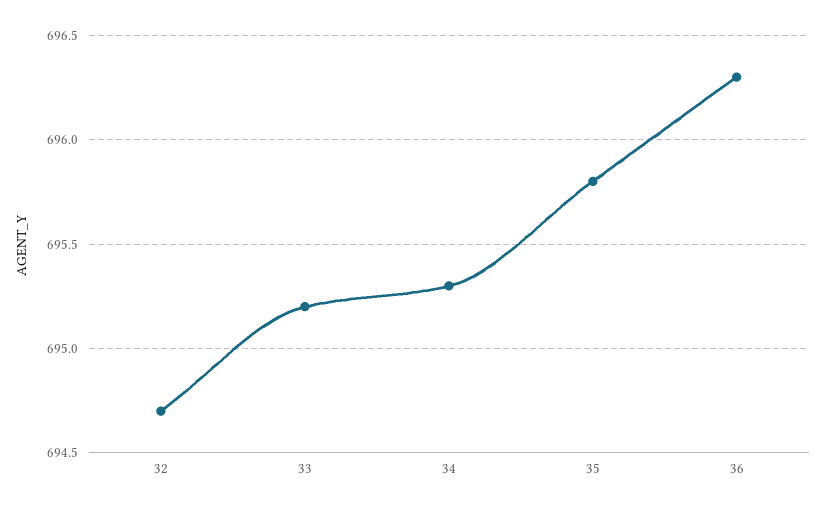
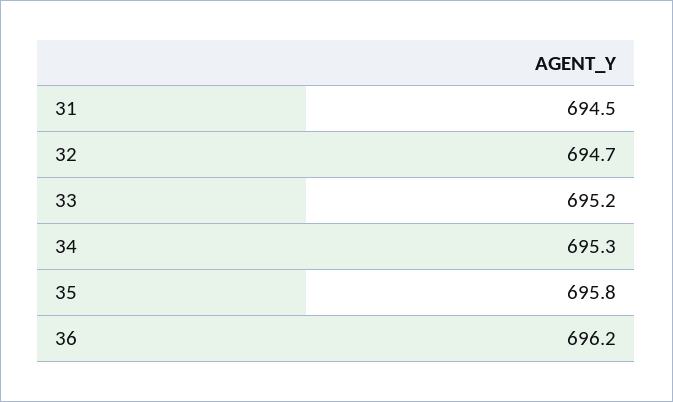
36: 696.3 -> 696.2
31: none -> 694.5

